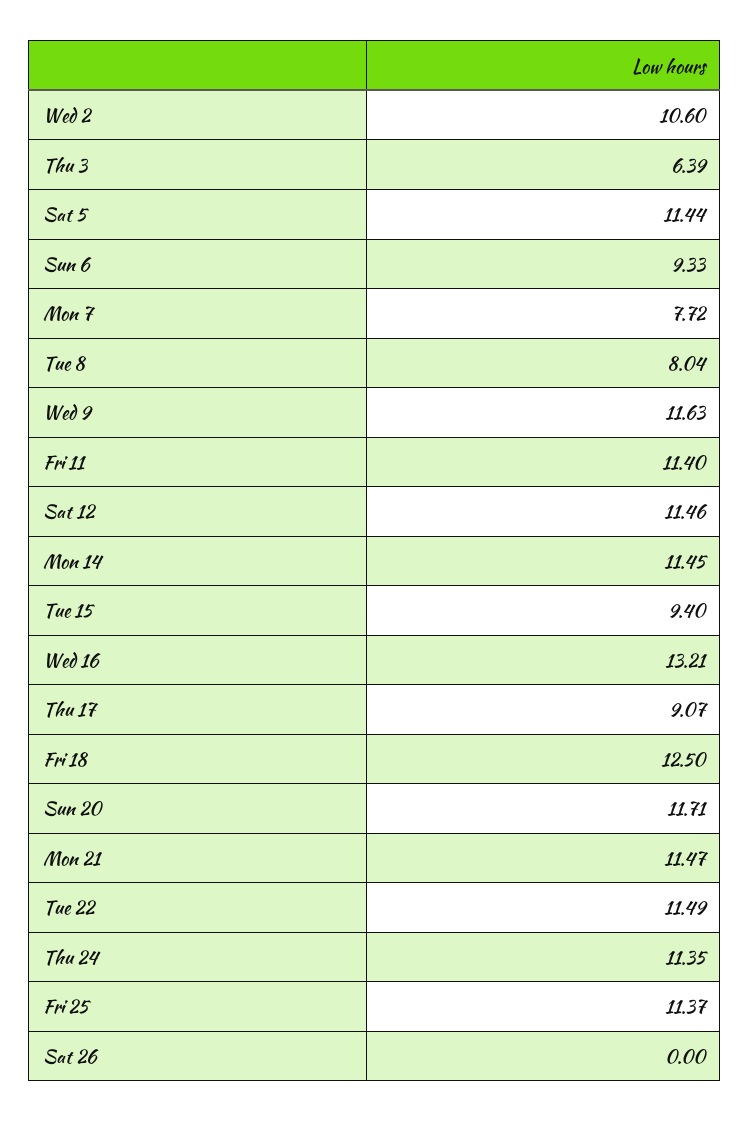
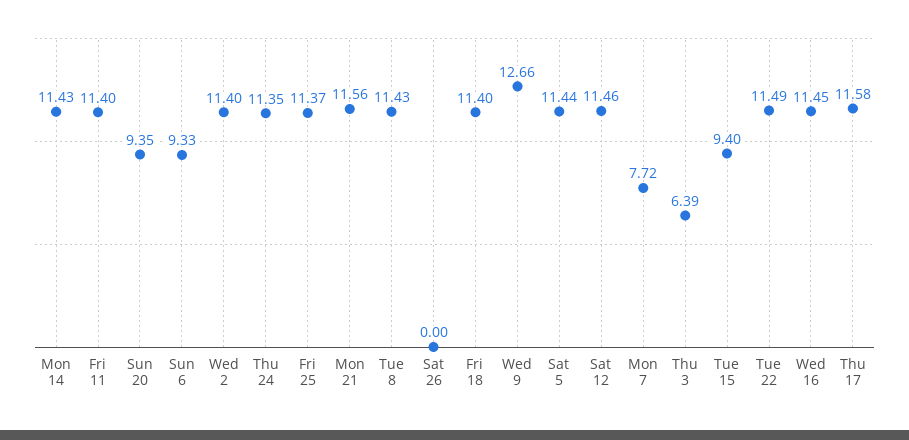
Wed 2: 10.6 -> 11.4
Tue 8: 8.04 -> 11.43
Wed 9: 11.63 -> 12.66
Mon 14: 11.45 -> 11.43
Wed 16: 13.21 -> 11.45
Thu 17: 9.07 -> 11.58
Fri 18: 12.5 -> 11.4
Sun 20: 11.71 -> 9.35
Mon 21: 11.47 -> 11.56

